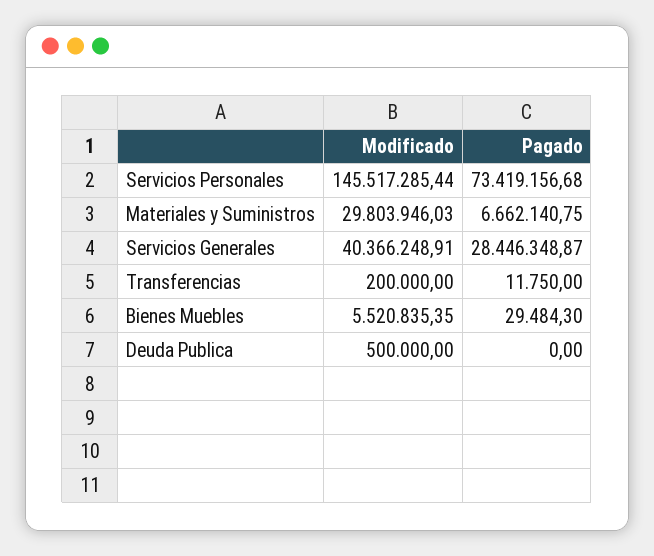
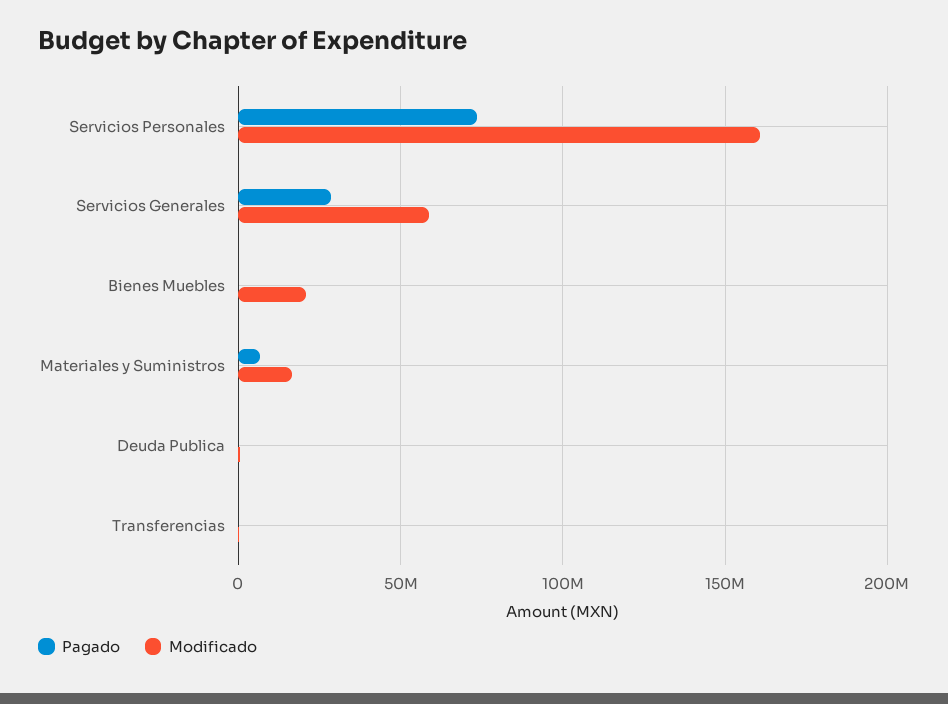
Modificado, Servicios Personales: 145517285.44 -> 160000000
Modificado, Materiales y Suministros: 29803946.03 -> 15000000
Modificado, Servicios Generales: 40366248.91 -> 60000000
Modificado, Bienes Muebles: 5520835.35 -> 20000000

